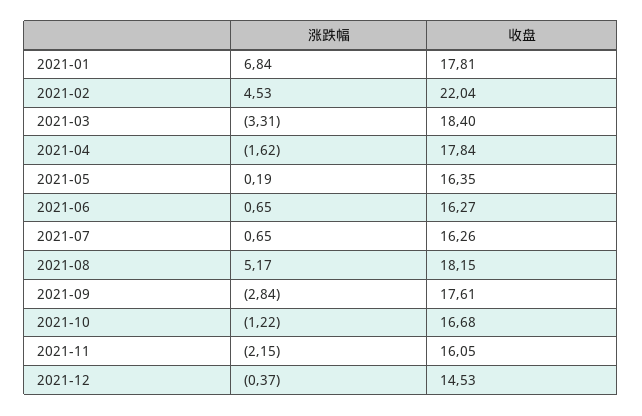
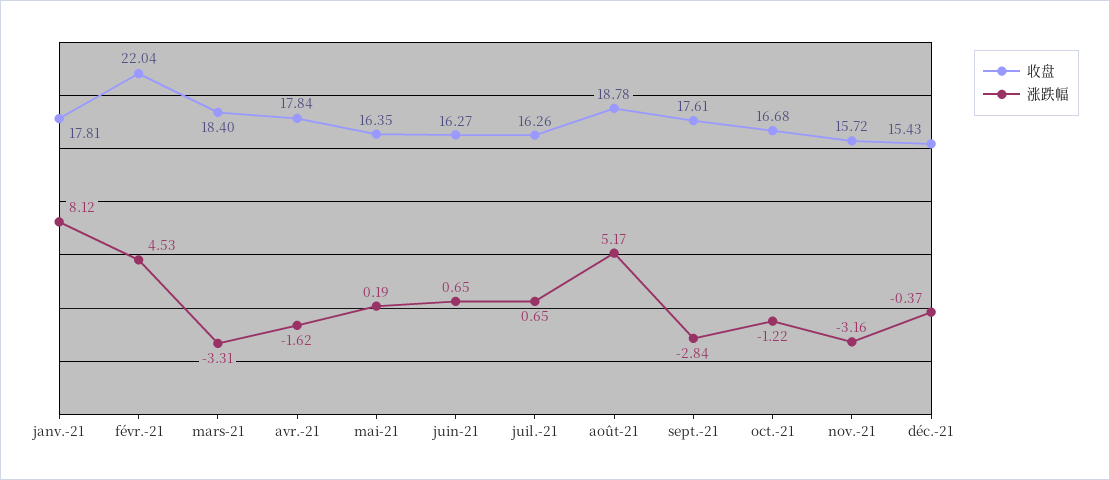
涨跌幅, 2021-01: 6.84 -> 8.12
收盘, 2021-08: 18.15 -> 18.78
涨跌幅, 2021-11: -2.15 -> -3.16
收盘, 2021-11: 16.05 -> 15.72
收盘, 2021-12: 14.53 -> 15.43

